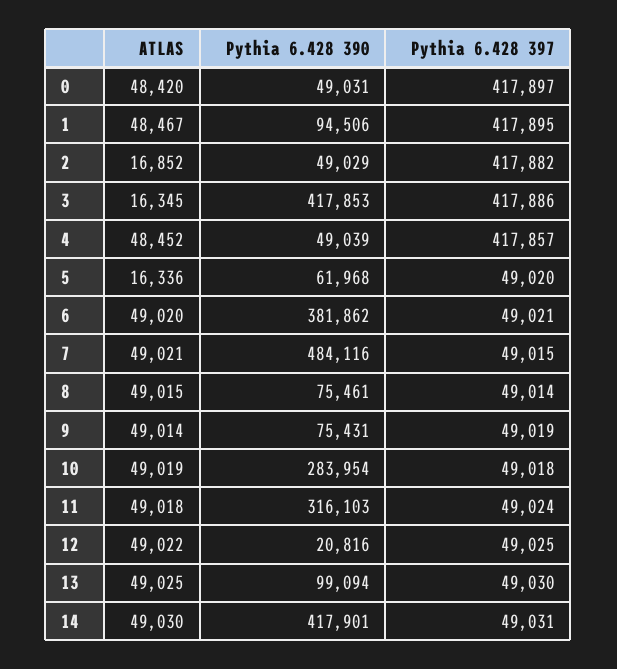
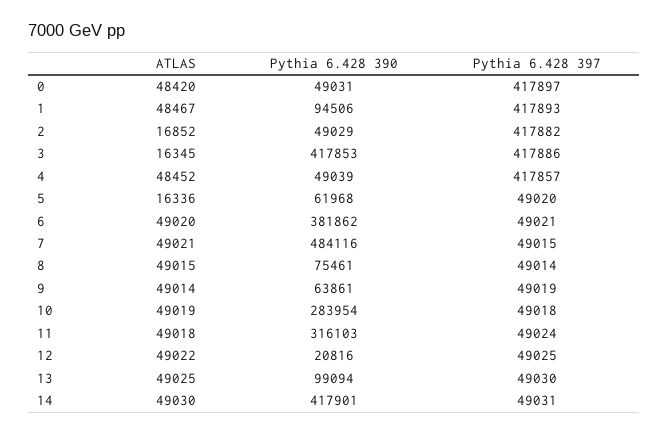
Pythia 6.428 397, 1: 417895 -> 417893
Pythia 6.428 390, 9: 75431 -> 63861

